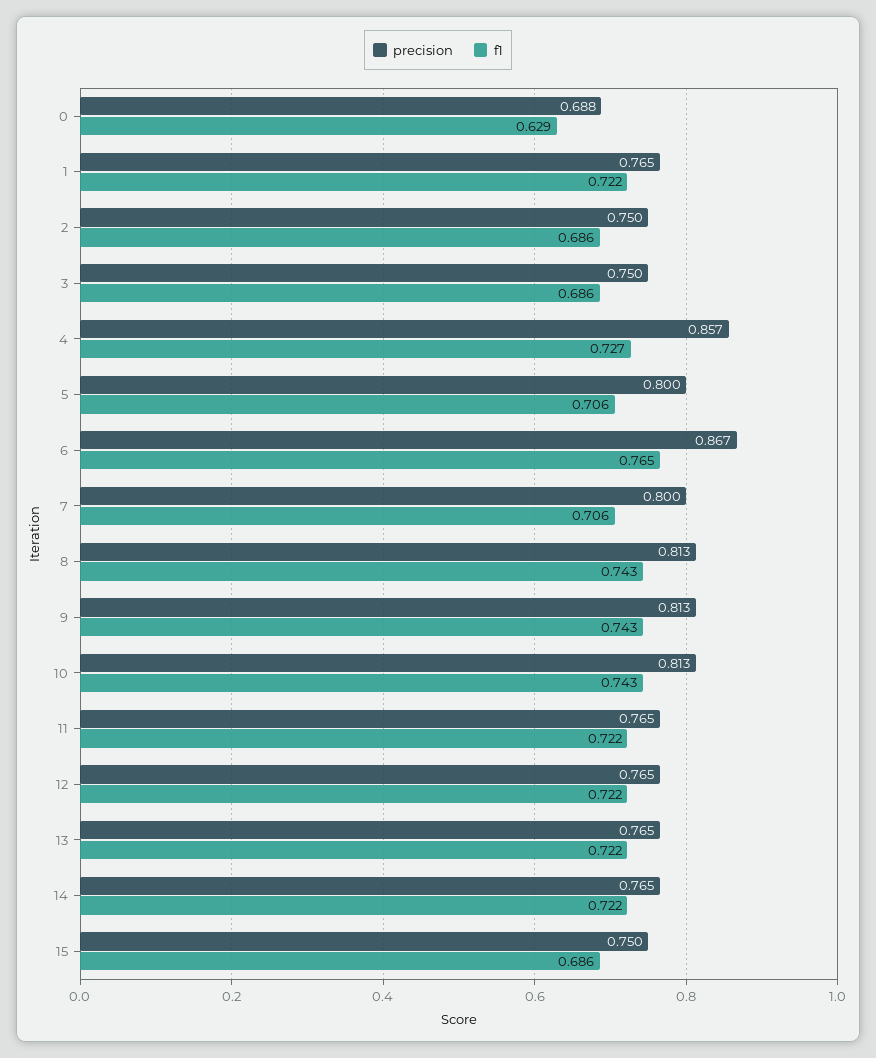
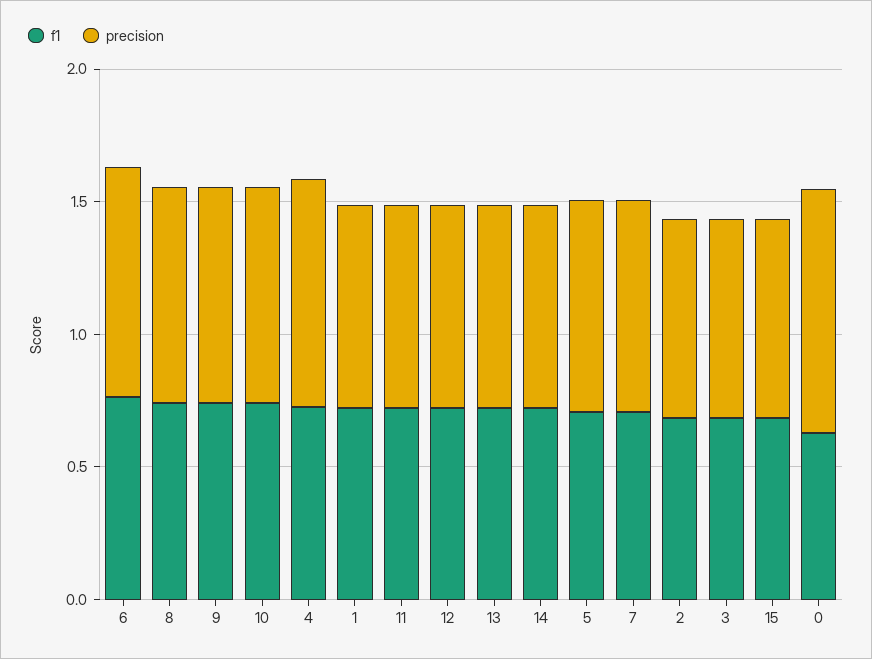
precision, 0: 0.688 -> 0.9

